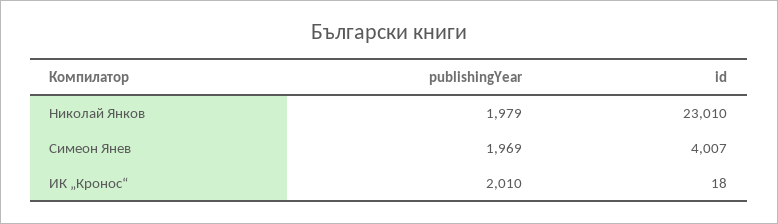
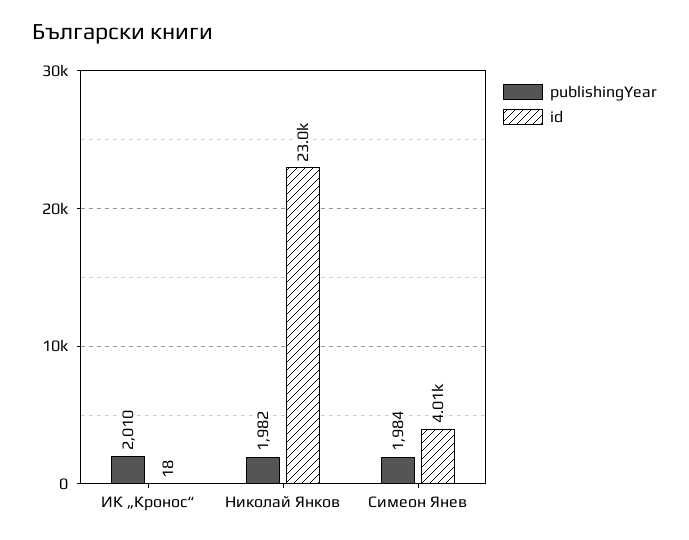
publishingYear, Николай Янков: 1979 -> 1982
publishingYear, Симеон Янев: 1969 -> 1984

